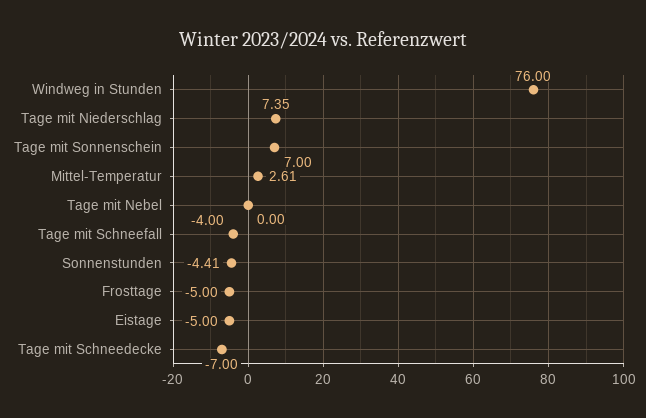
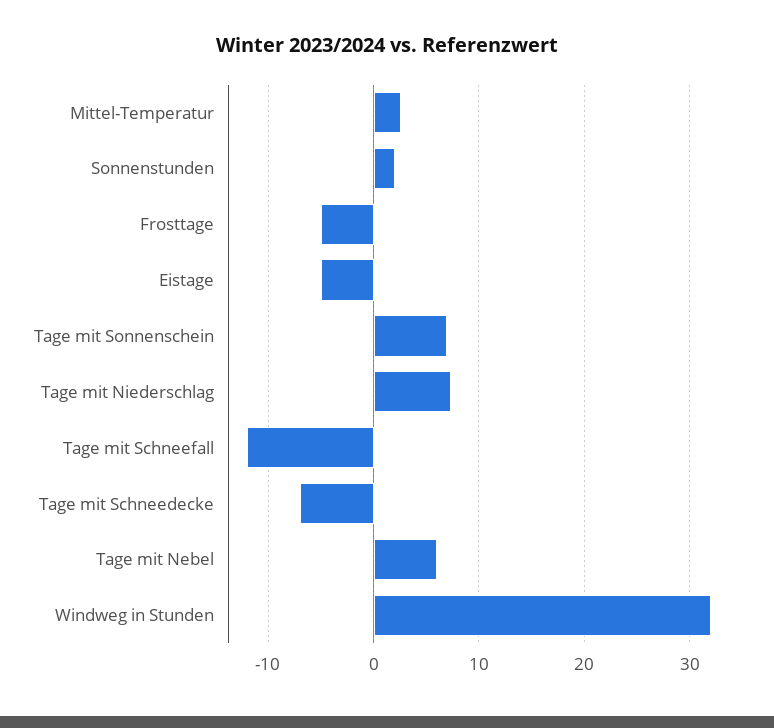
Windweg in Stunden: 76 -> 32
Tage mit Nebel: 0 -> 6
Tage mit Schneefall: -4 -> -12
Sonnenstunden: -4.41 -> 2

